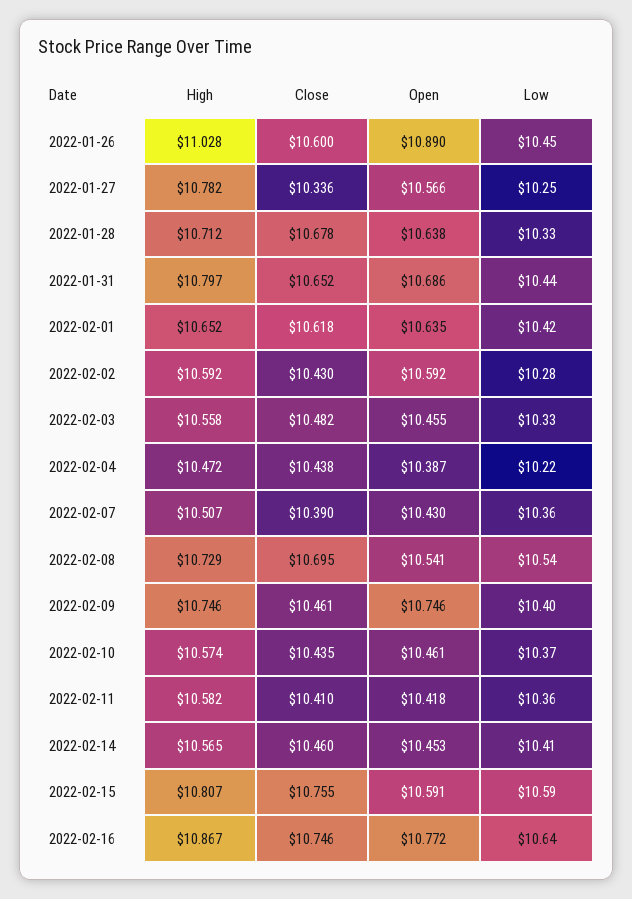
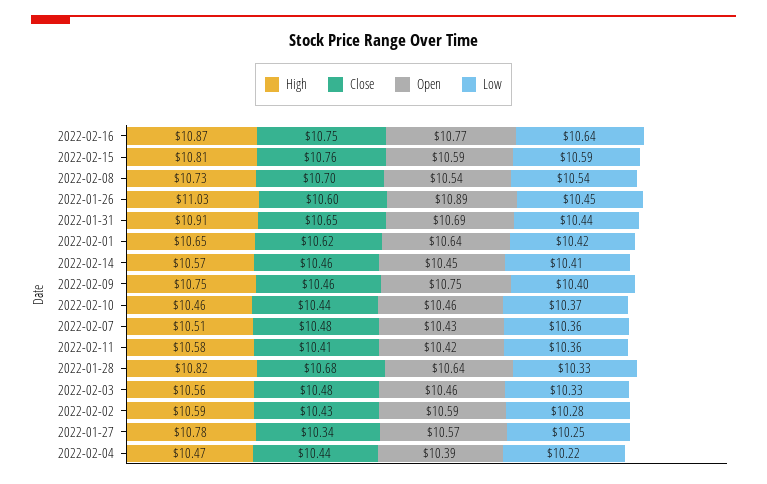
High, 2022-01-28: 10.712 -> 10.82
High, 2022-01-31: 10.797 -> 10.91
Close, 2022-02-07: 10.39 -> 10.48
High, 2022-02-10: 10.574 -> 10.46

